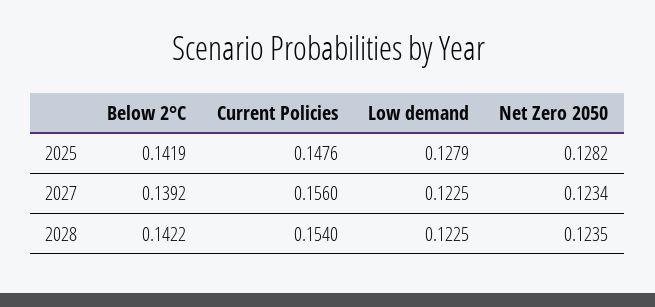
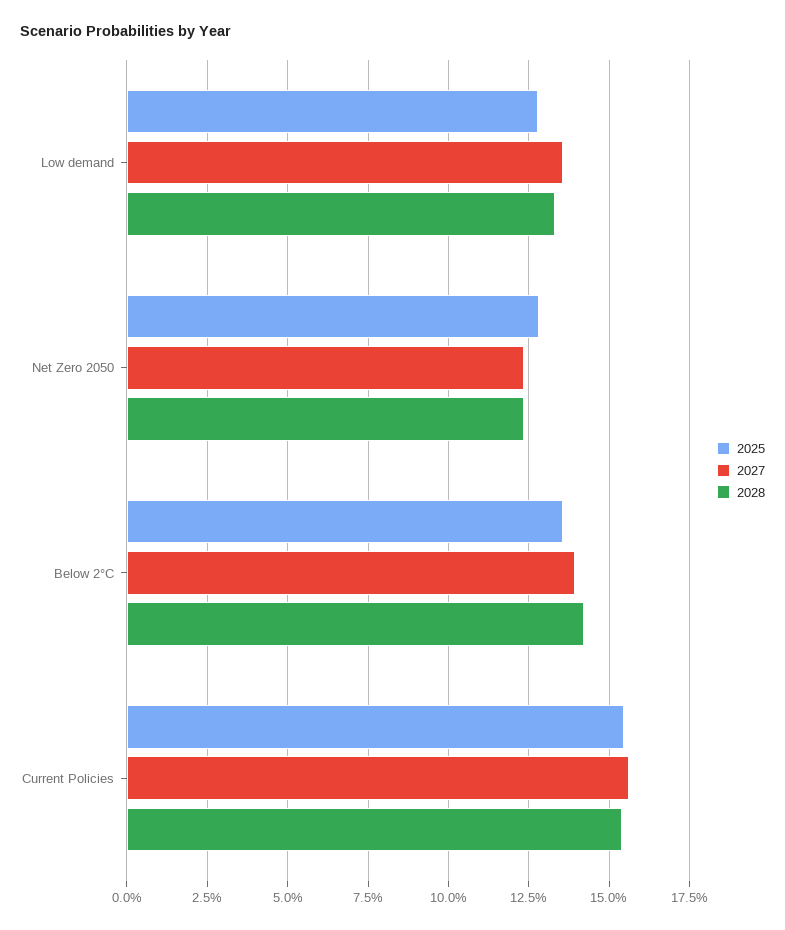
2025, Below 2°C: 0.1419 -> 0.135
2025, Current Policies: 0.1476 -> 0.155
2027, Low demand: 0.1225 -> 0.135
2028, Low demand: 0.1225 -> 0.1325

